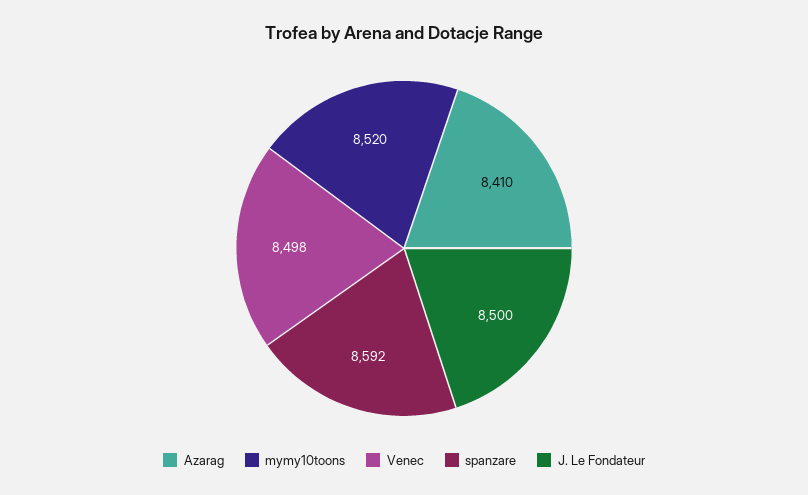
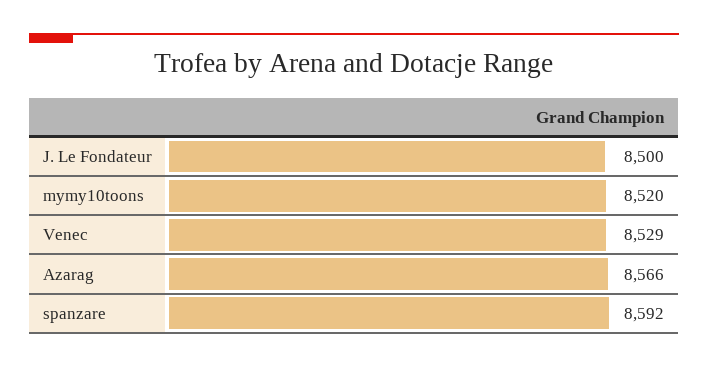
Azarag: 8410 -> 8566
Venec: 8498 -> 8529

